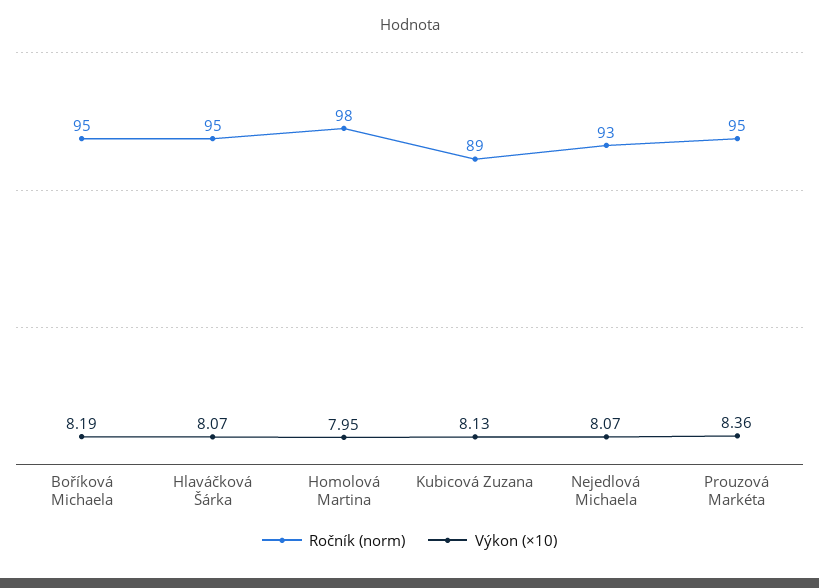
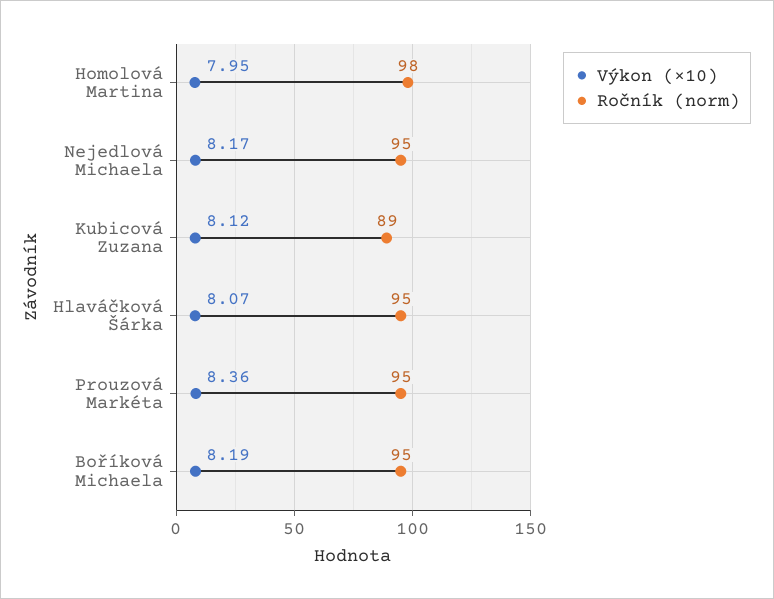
Výkon (×10), Kubicová Zuzana: 8.13 -> 8.12
Ročník (norm), Nejedlová Michaela: 93 -> 95
Výkon (×10), Nejedlová Michaela: 8.07 -> 8.17

